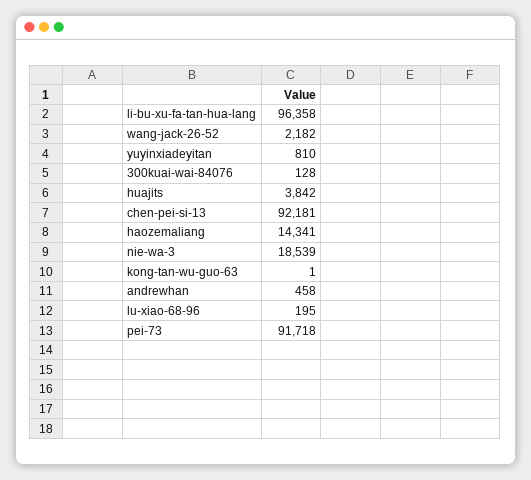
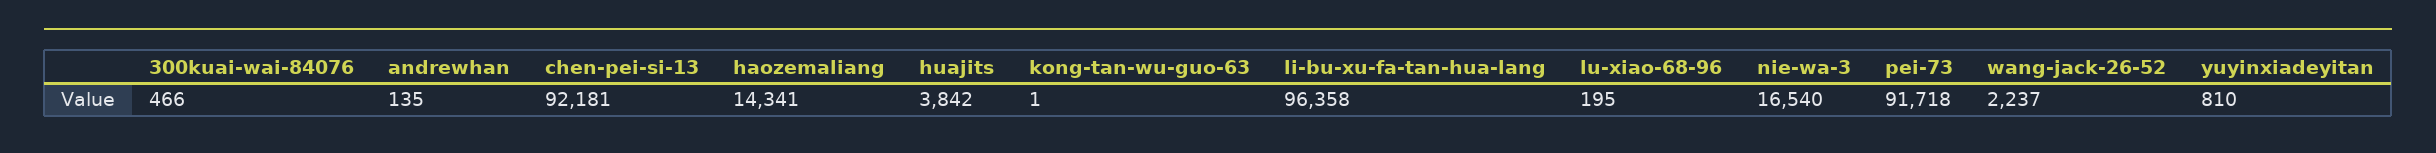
wang-jack-26-52: 2182 -> 2237
300kuai-wai-84076: 128 -> 466
nie-wa-3: 18539 -> 16540
andrewhan: 458 -> 135

